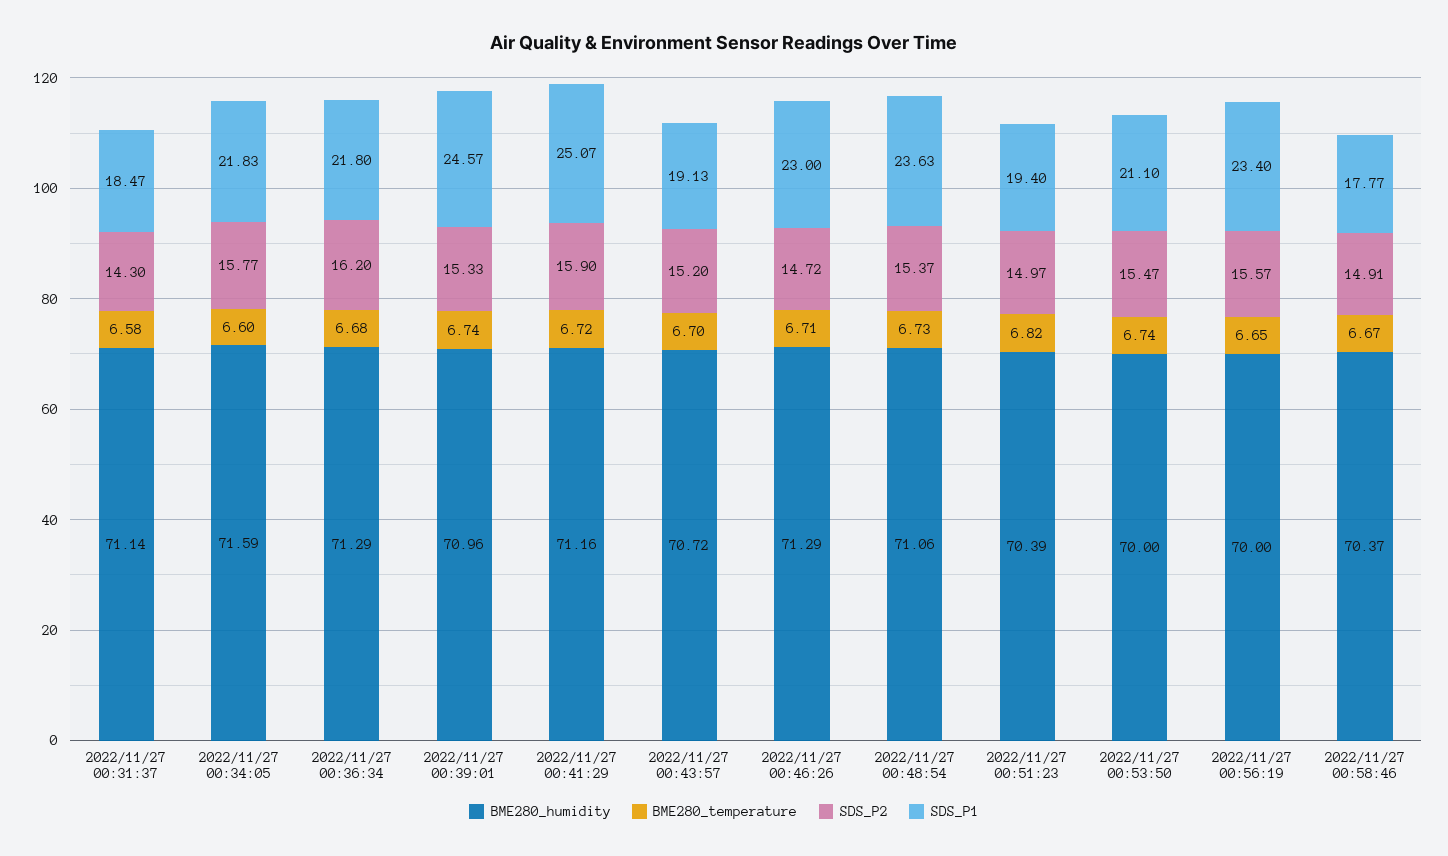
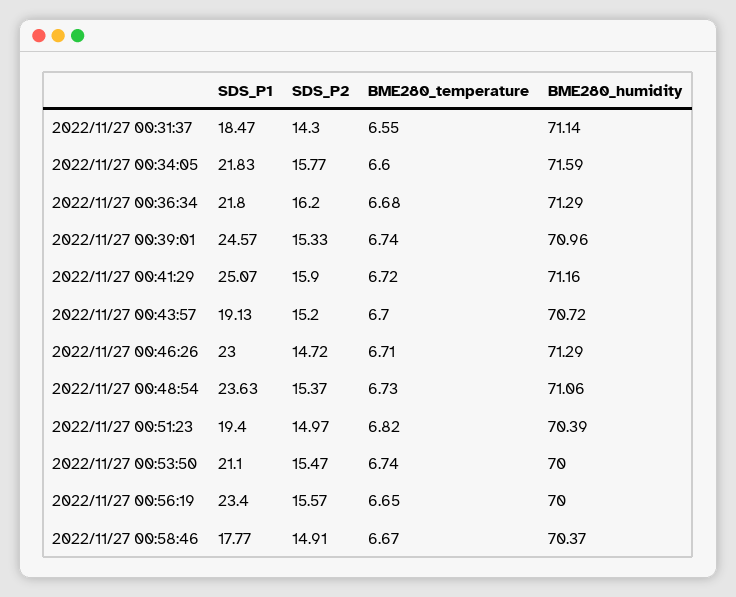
BME280_temperature, 2022/11/27 00:31:37: 6.58 -> 6.55

